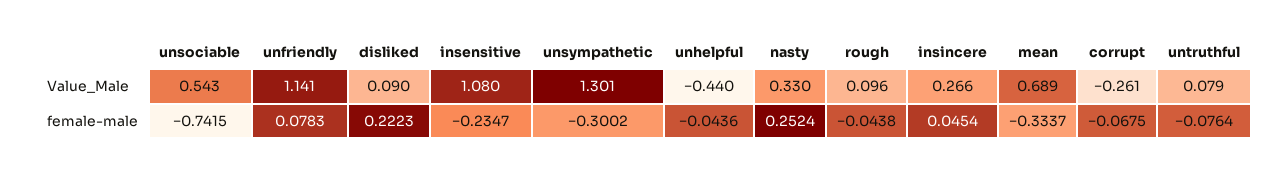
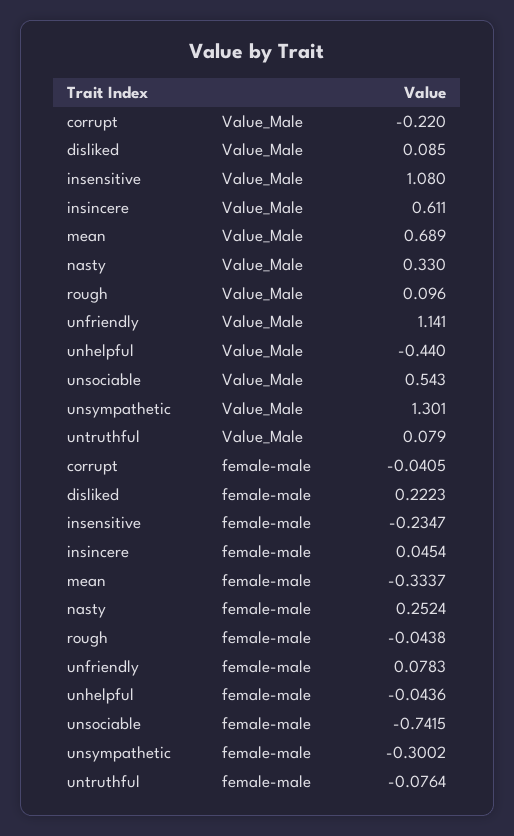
disliked, Value_Male: 0.09 -> 0.085
insincere, Value_Male: 0.266 -> 0.611
corrupt, Value_Male: -0.261 -> -0.22
corrupt, female-male: -0.0675 -> -0.0405

